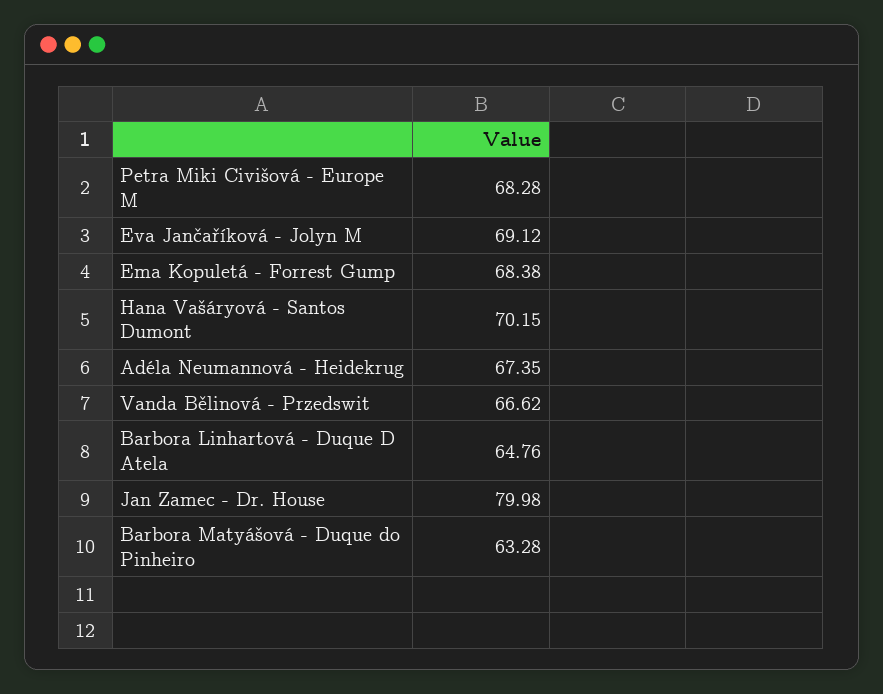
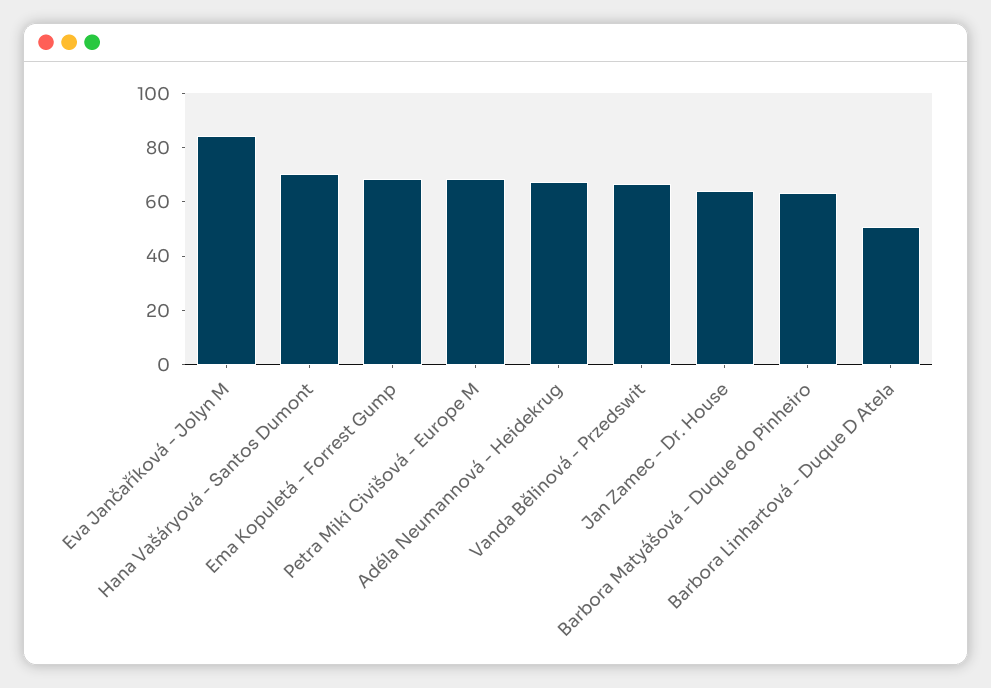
Eva Jančaříková - Jolyn M: 69.12 -> 85
Barbora Linhartová - Duque D Atela: 64.76 -> 50
Jan Zamec - Dr. House: 79.98 -> 65

